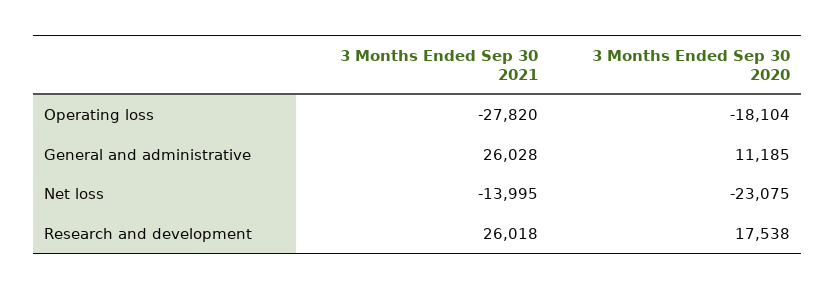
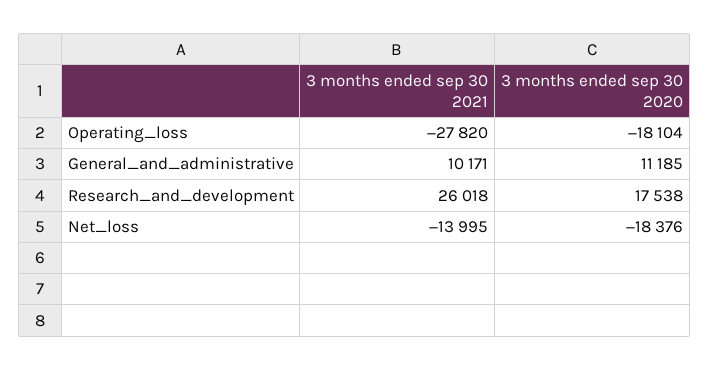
3 Months Ended Sep 30 2021, General and administrative: 26028 -> 10171
3 Months Ended Sep 30 2020, Net loss: -23075 -> -18376

